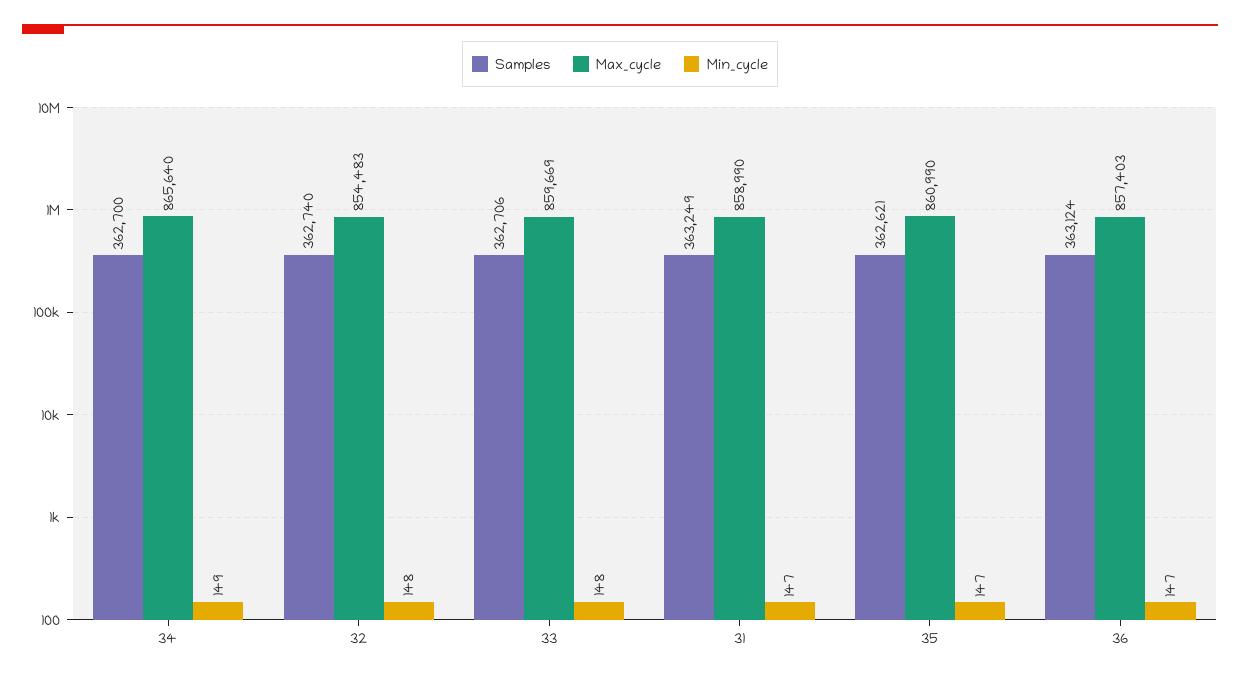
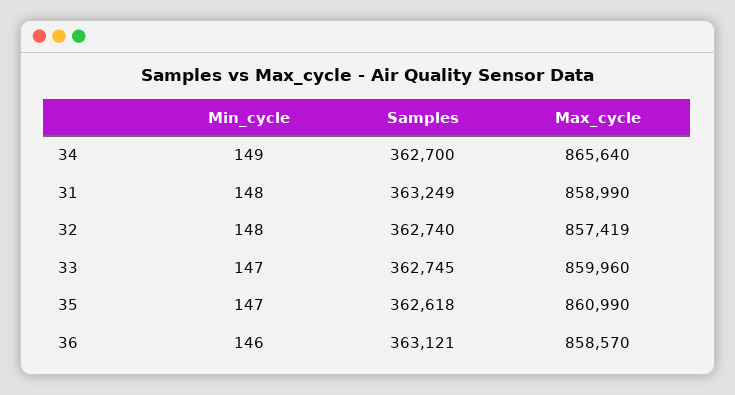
Max_cycle, 32: 854483 -> 857419
Samples, 33: 362706 -> 362745
Max_cycle, 33: 859669 -> 859960
Min_cycle, 33: 148 -> 147
Min_cycle, 31: 147 -> 148
Samples, 35: 362621 -> 362618
Samples, 36: 363124 -> 363121
Max_cycle, 36: 857403 -> 858570
Min_cycle, 36: 147 -> 146

